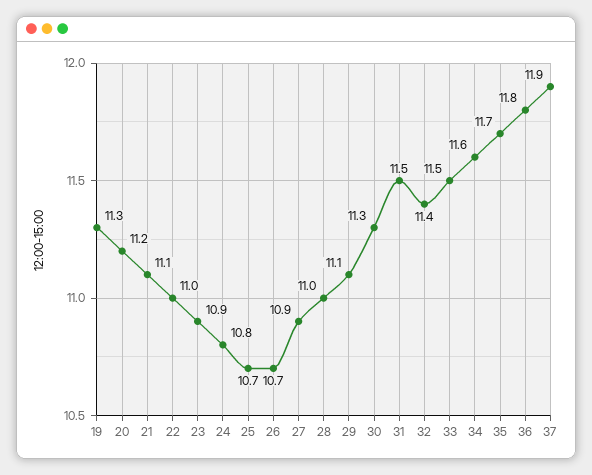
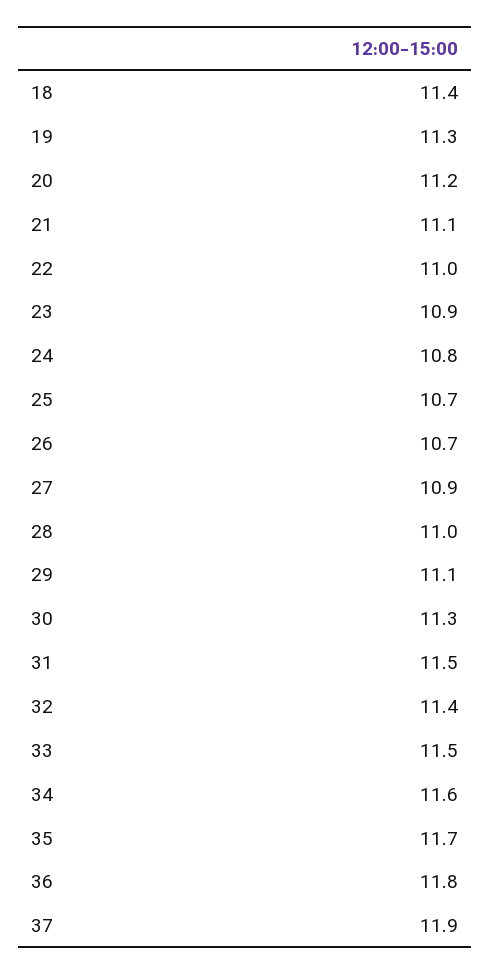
18: none -> 11.4

